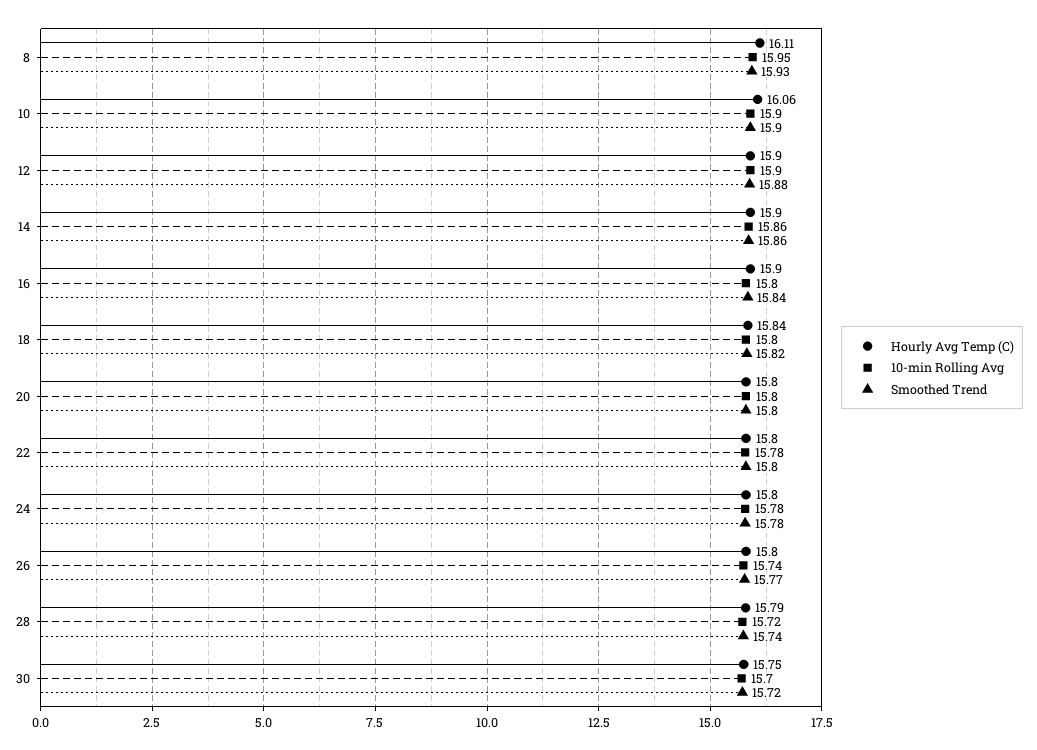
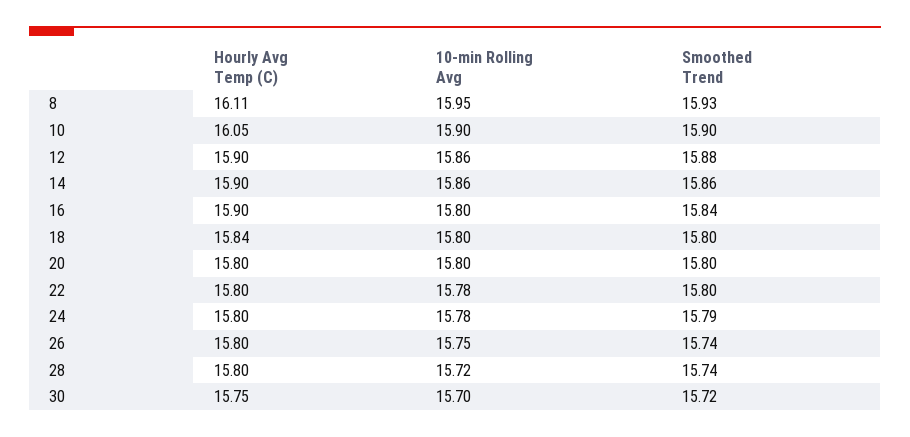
Hourly Avg Temp (C), 10: 16.06 -> 16.05
10-min Rolling Avg, 12: 15.9 -> 15.86
Smoothed Trend, 18: 15.82 -> 15.8
Smoothed Trend, 24: 15.78 -> 15.79
10-min Rolling Avg, 26: 15.74 -> 15.75
Smoothed Trend, 26: 15.77 -> 15.74
Hourly Avg Temp (C), 28: 15.79 -> 15.8

